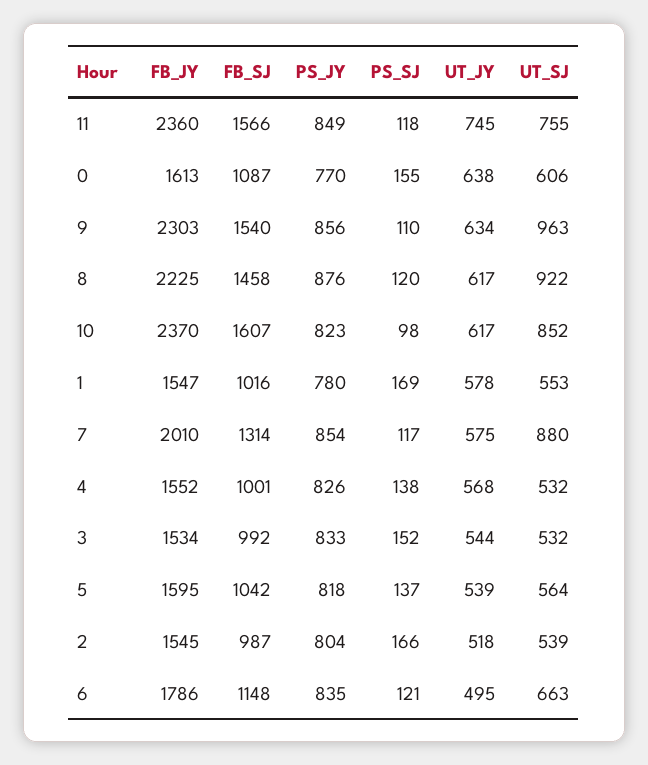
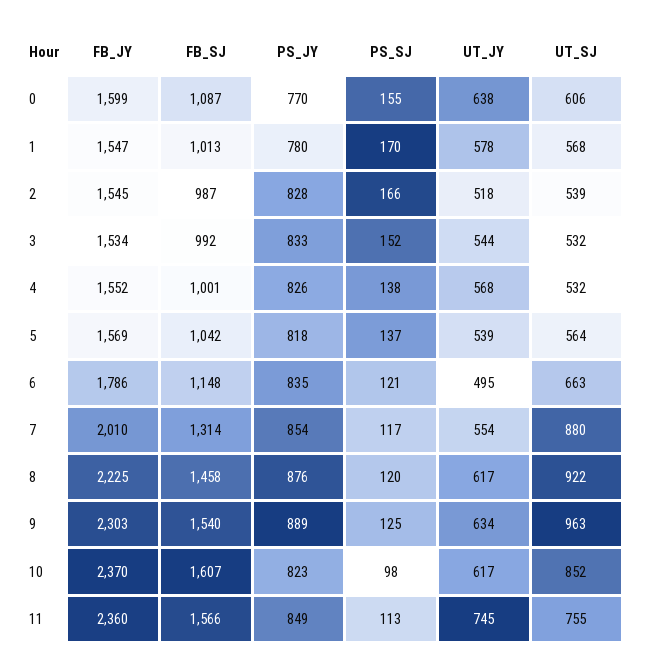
PS_SJ, 11: 118 -> 113
FB_JY, 0: 1613 -> 1599
PS_JY, 9: 856 -> 889
PS_SJ, 9: 110 -> 125
FB_SJ, 1: 1016 -> 1013
PS_SJ, 1: 169 -> 170
UT_SJ, 1: 553 -> 568
UT_JY, 7: 575 -> 554
FB_JY, 5: 1595 -> 1569
PS_JY, 2: 804 -> 828

